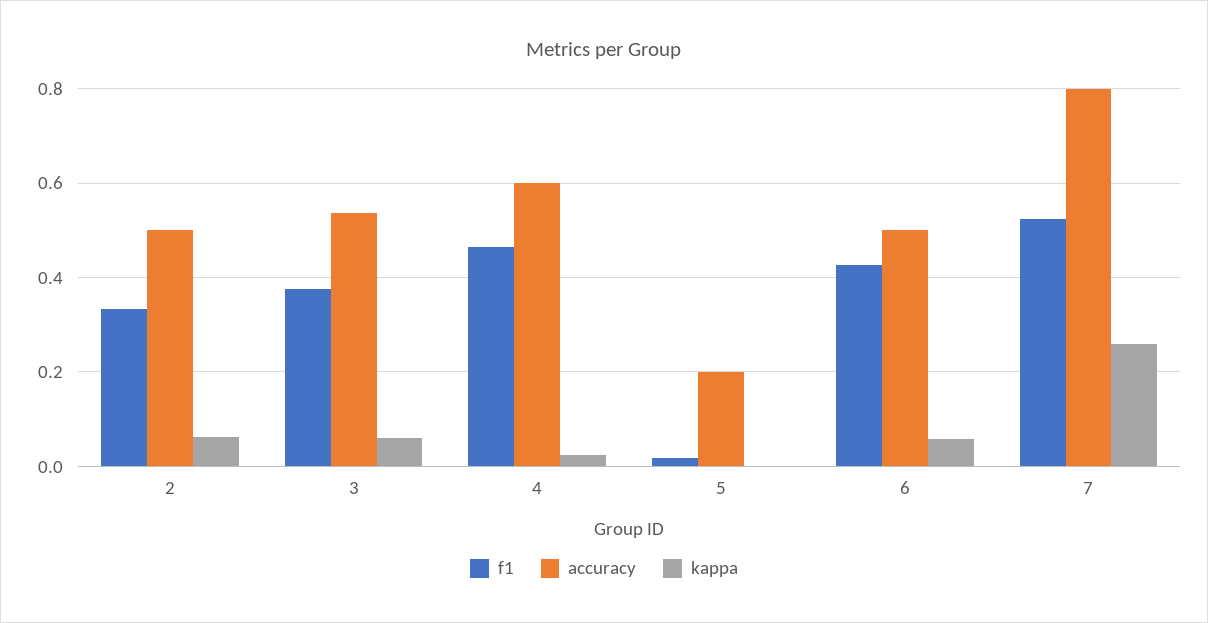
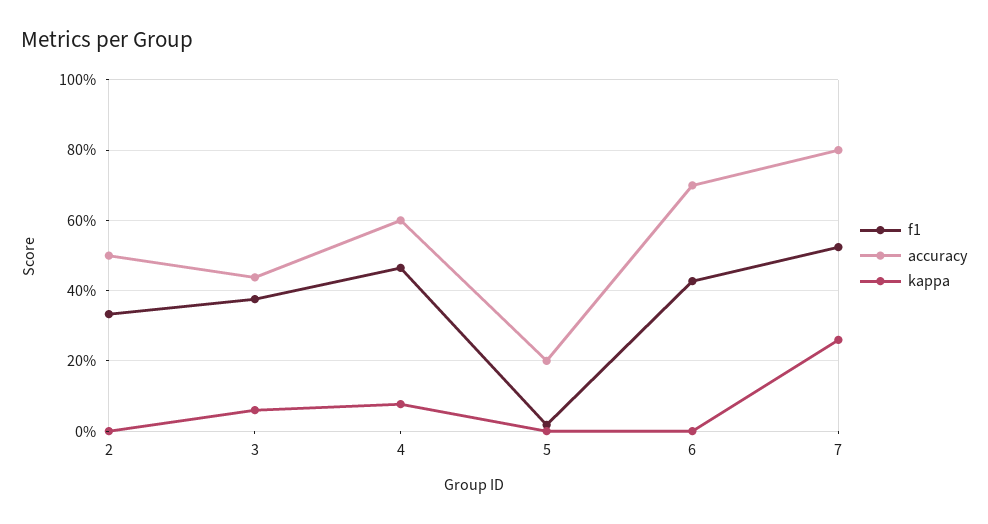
kappa, 2: 0.06 -> 0
accuracy, 3: 0.54 -> 0.44
kappa, 4: 0.02 -> 0.08
accuracy, 6: 0.5 -> 0.7
kappa, 6: 0.06 -> 0

